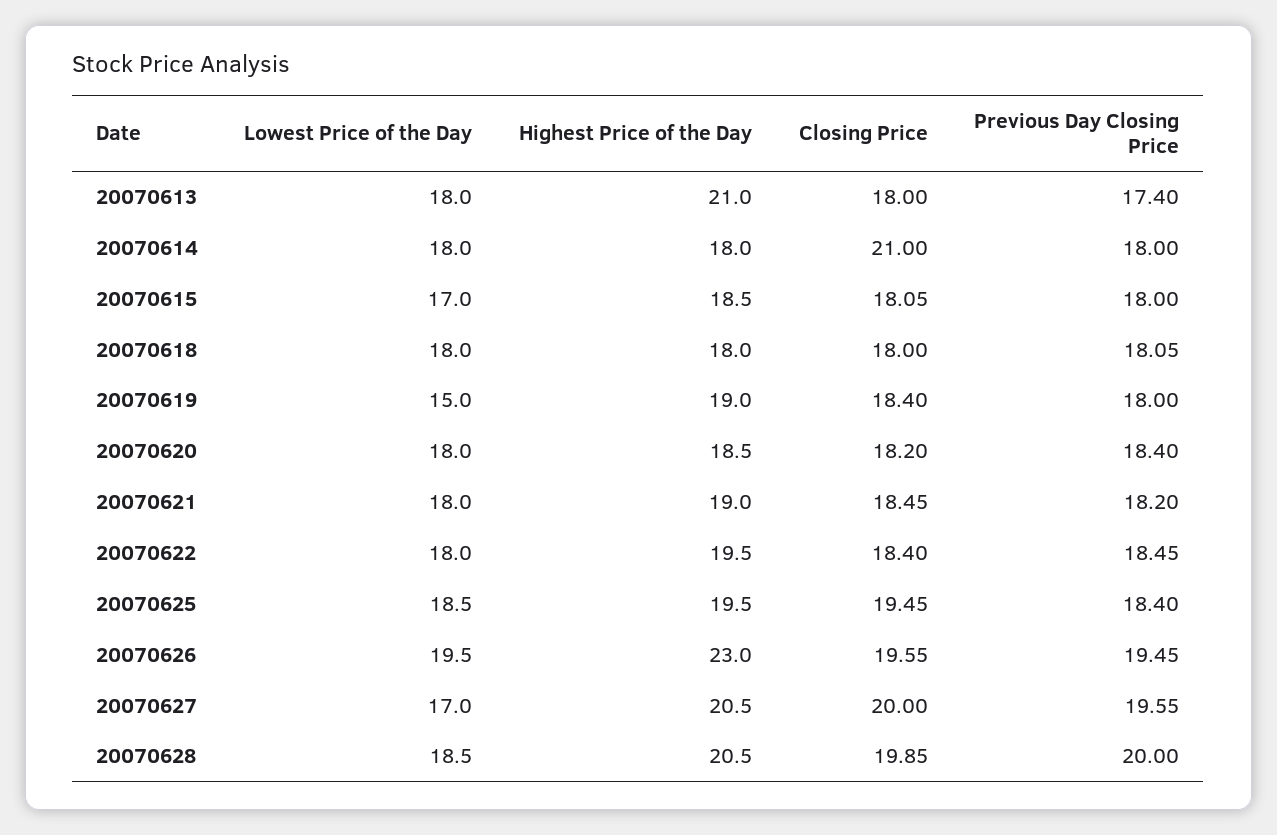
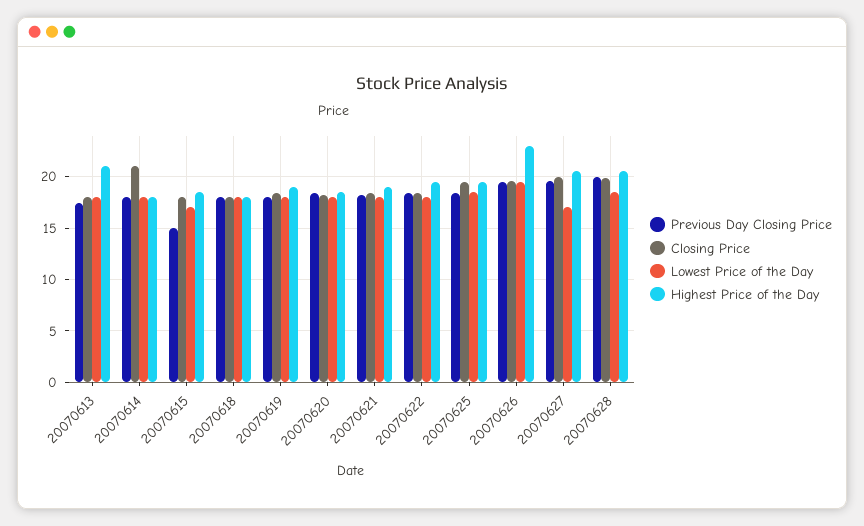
Previous Day Closing Price, 20070615: 18 -> 15
Lowest Price of the Day, 20070619: 15 -> 18

